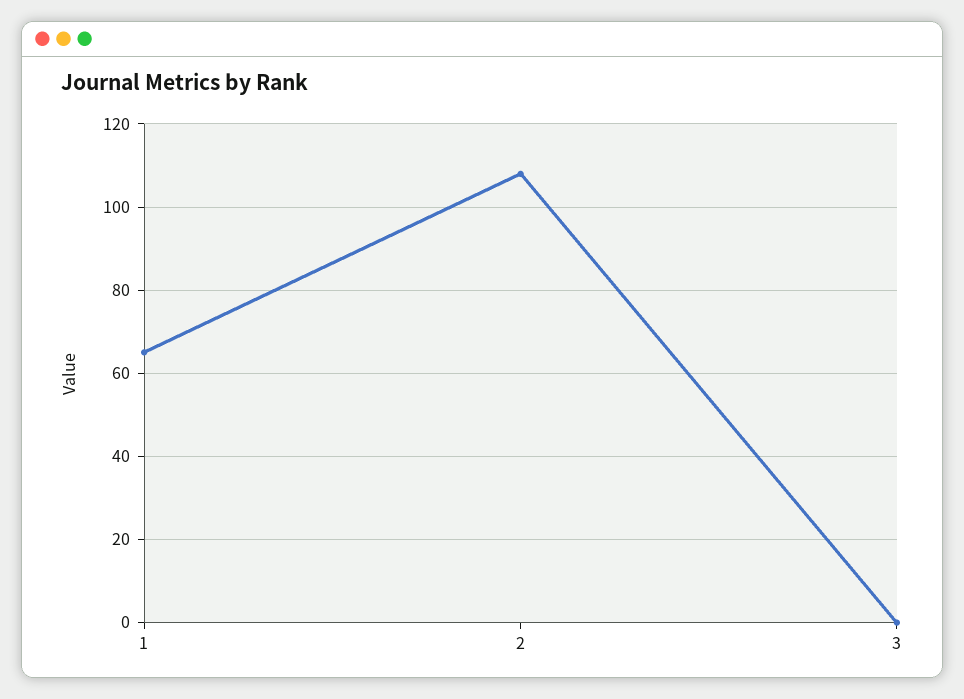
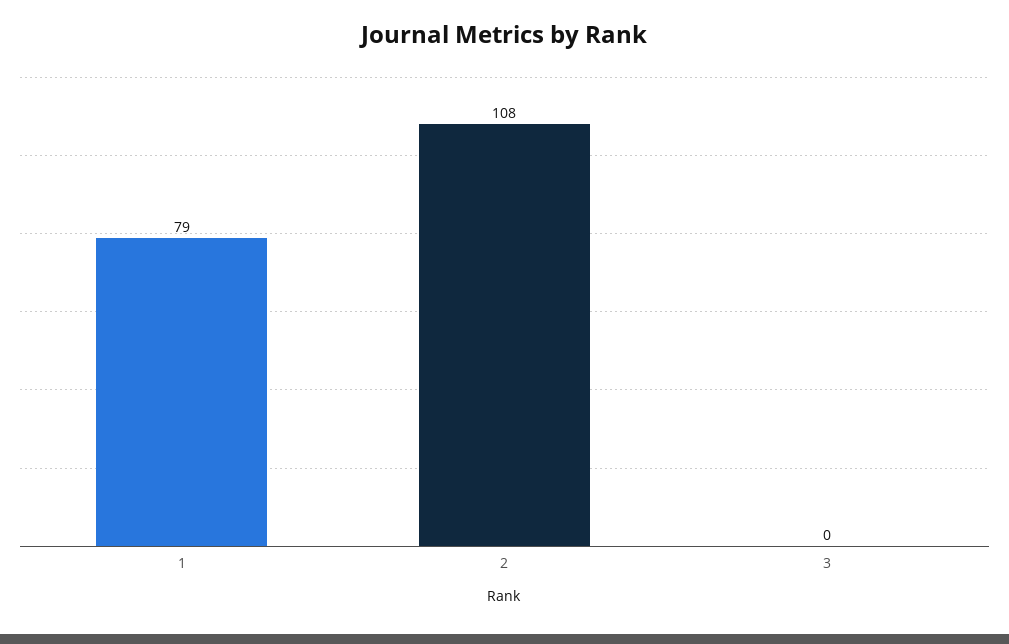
1: 65 -> 79

